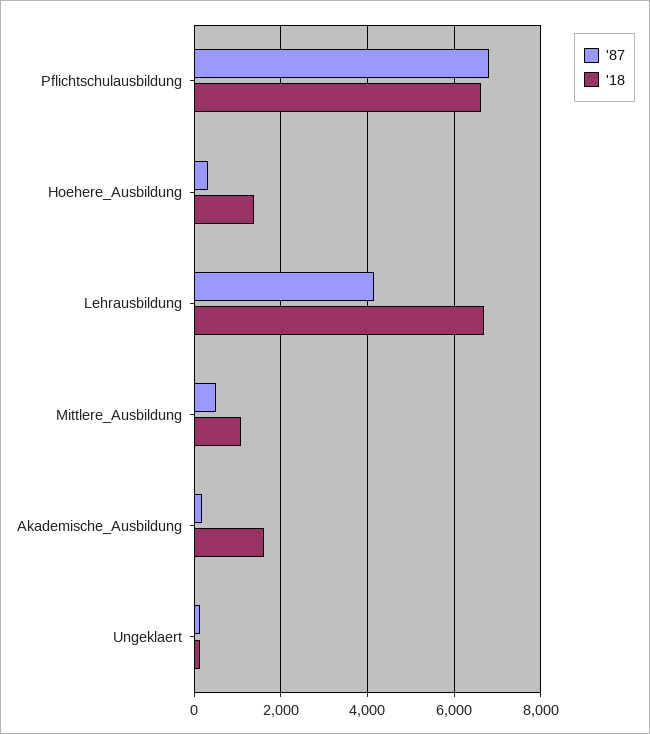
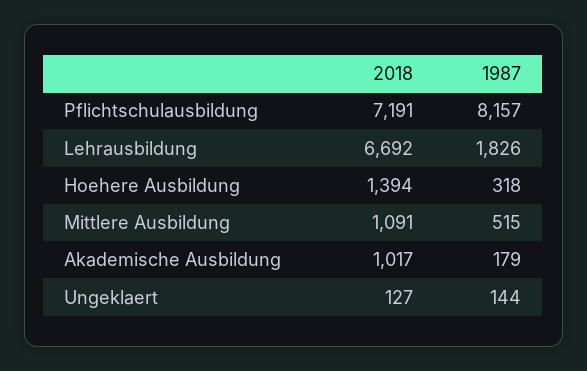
'87, Pflichtschulausbildung: 6800 -> 8157
'18, Pflichtschulausbildung: 6600 -> 7191
'87, Lehrausbildung: 4200 -> 1826
'18, Akademische_Ausbildung: 1600 -> 1017

